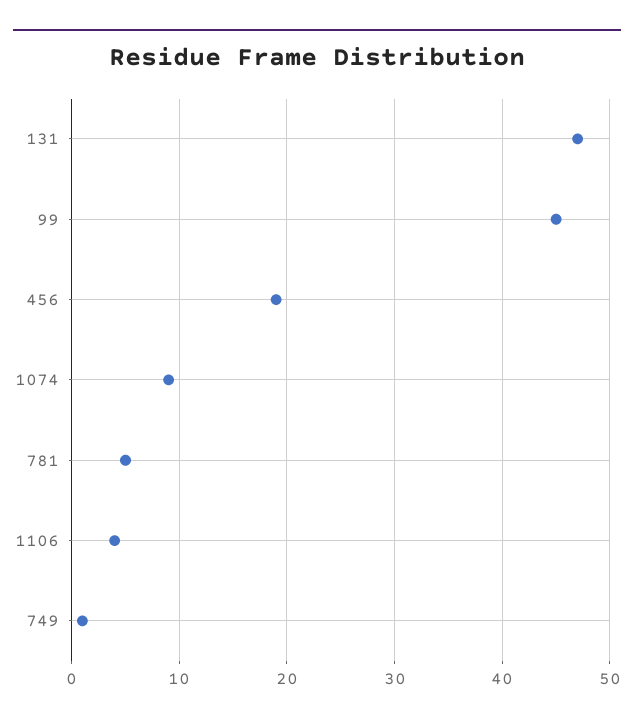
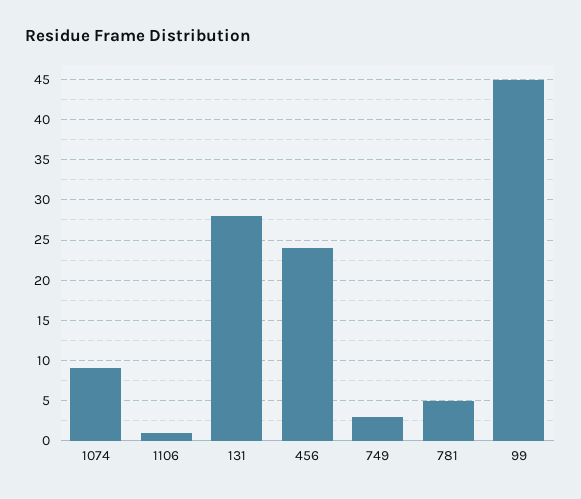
131: 47 -> 28
456: 19 -> 24
1106: 4 -> 1
749: 1 -> 3

